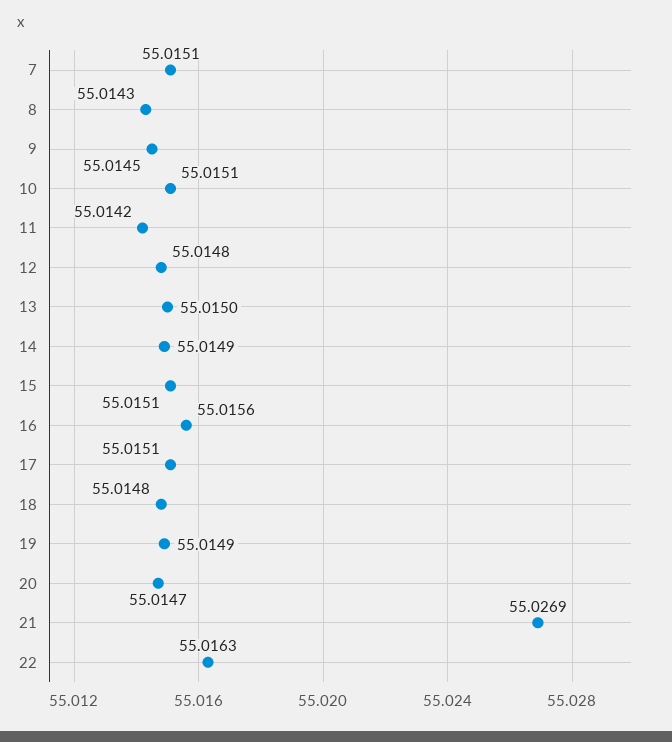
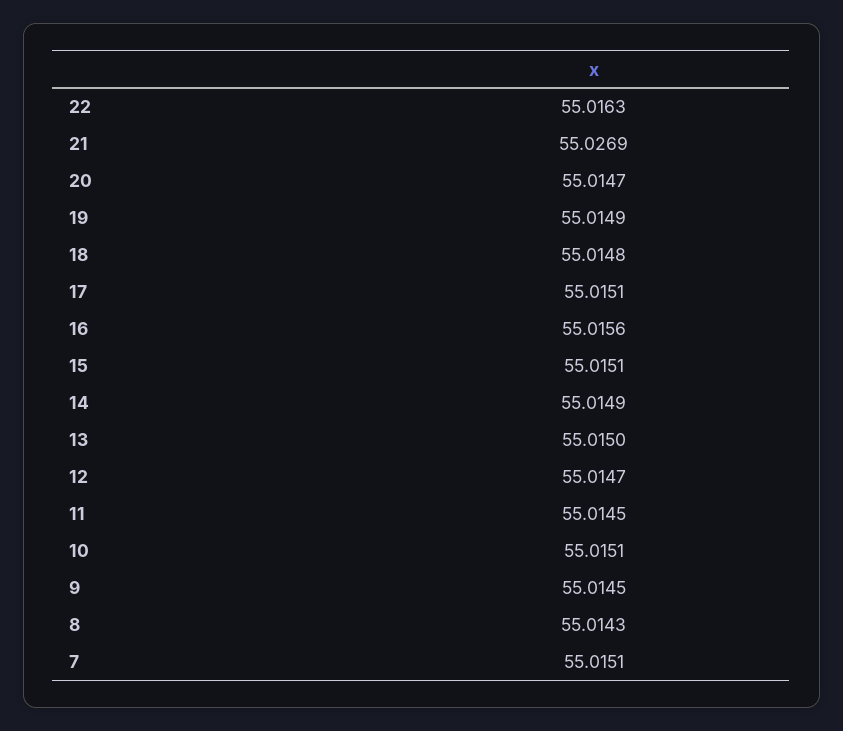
11: 55.0142 -> 55.0145
12: 55.0148 -> 55.0147

